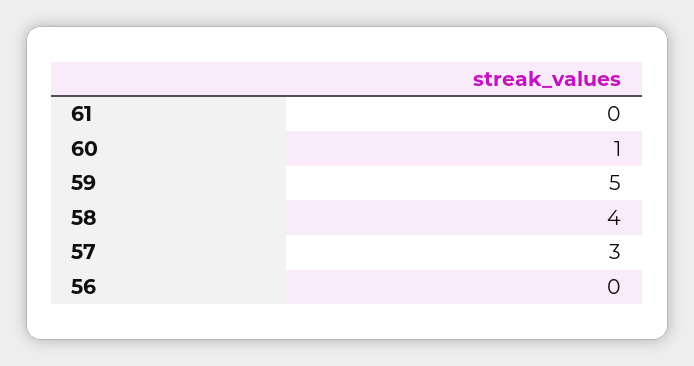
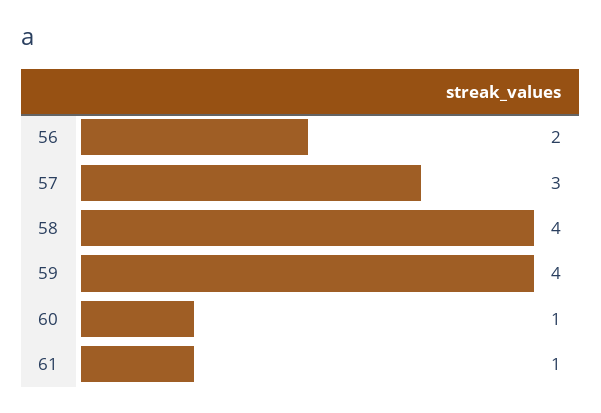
61: 0 -> 1
59: 5 -> 4
56: 0 -> 2

